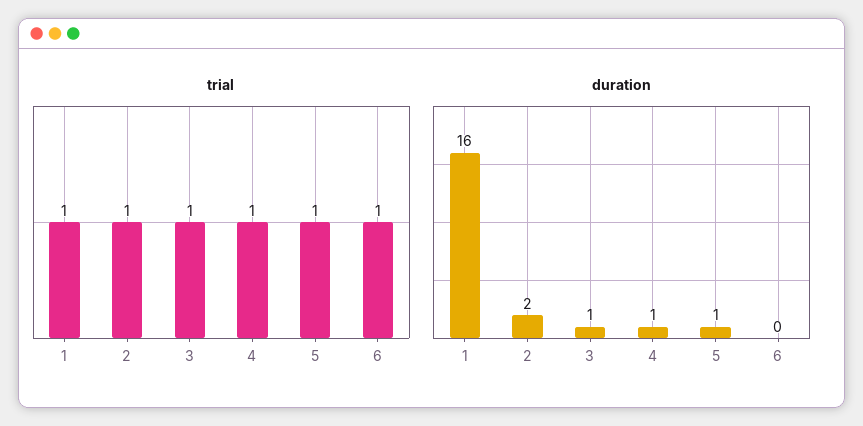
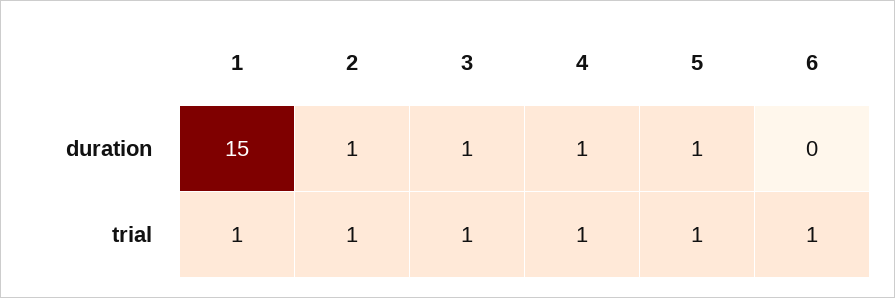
duration, 1: 16 -> 15
duration, 2: 2 -> 1

